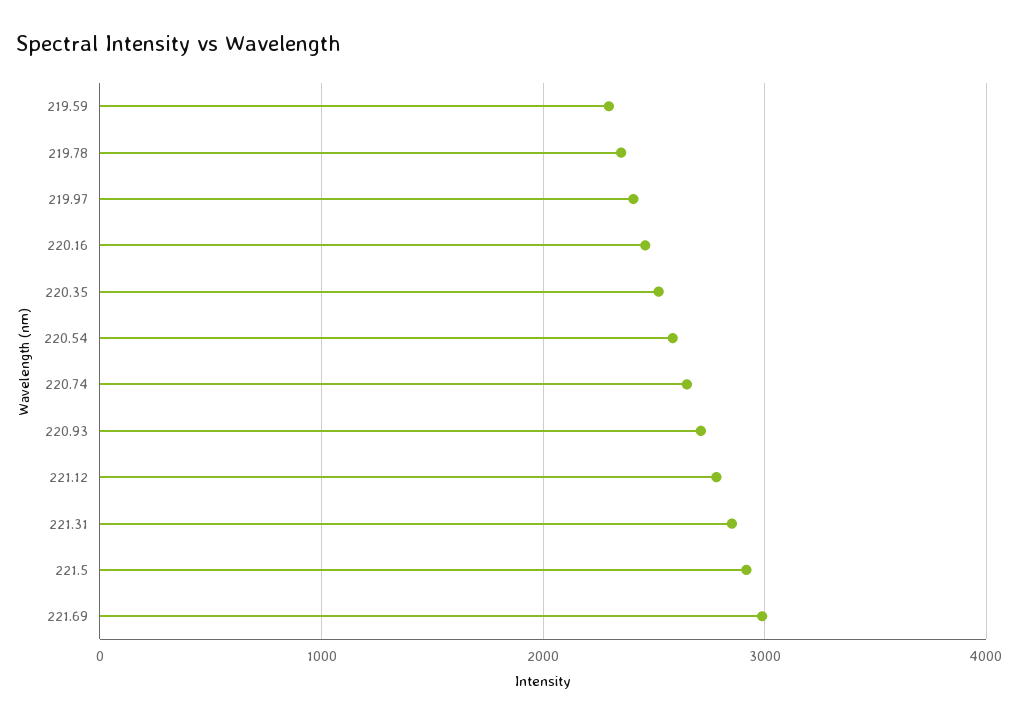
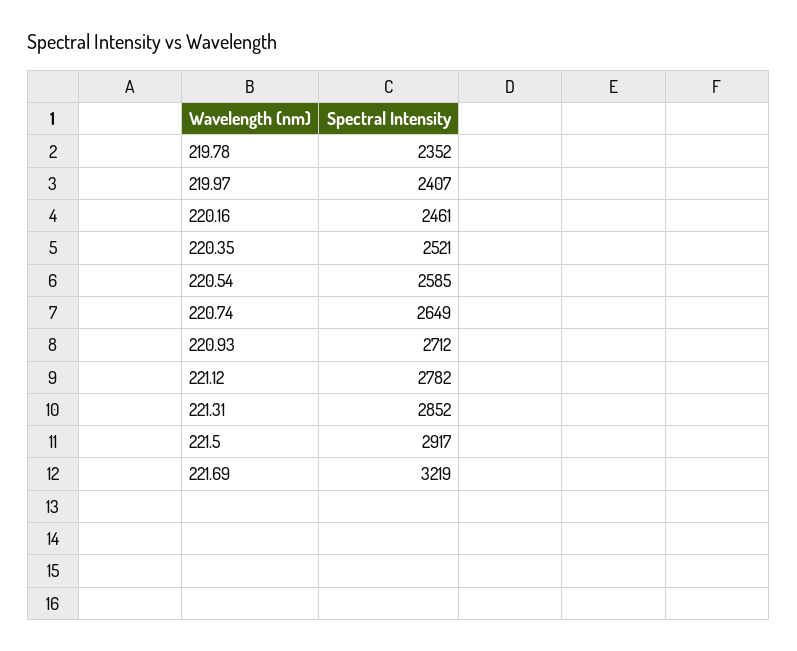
219.59: 2300 -> none
221.69: 3000 -> 3219

